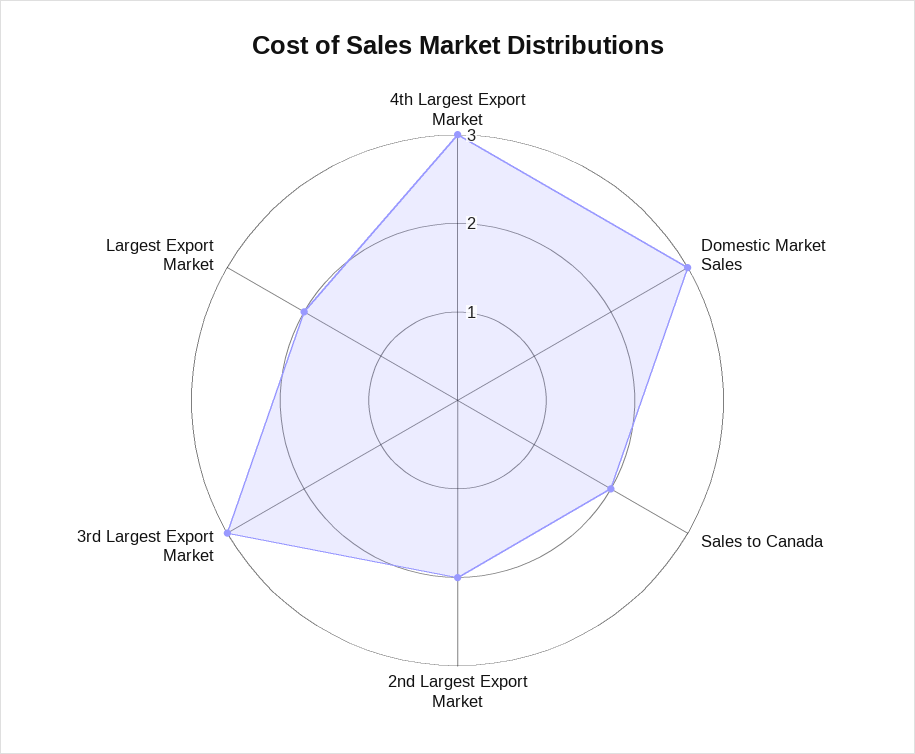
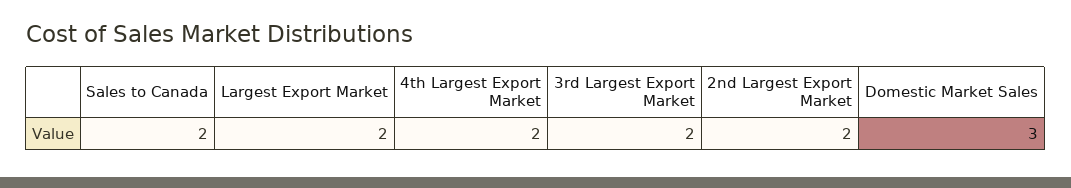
4th Largest Export Market: 3 -> 2
3rd Largest Export Market: 3 -> 2

